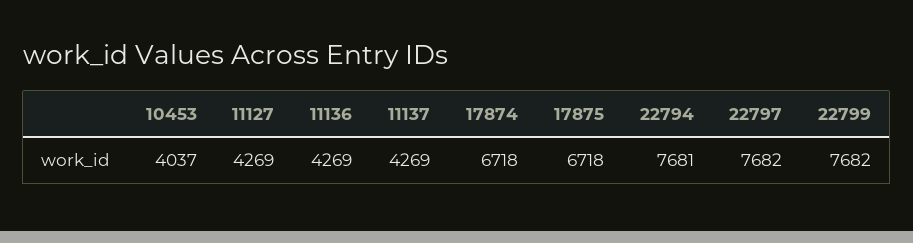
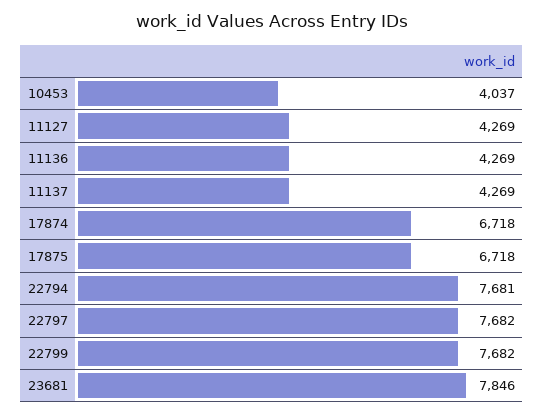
23681: none -> 7846

